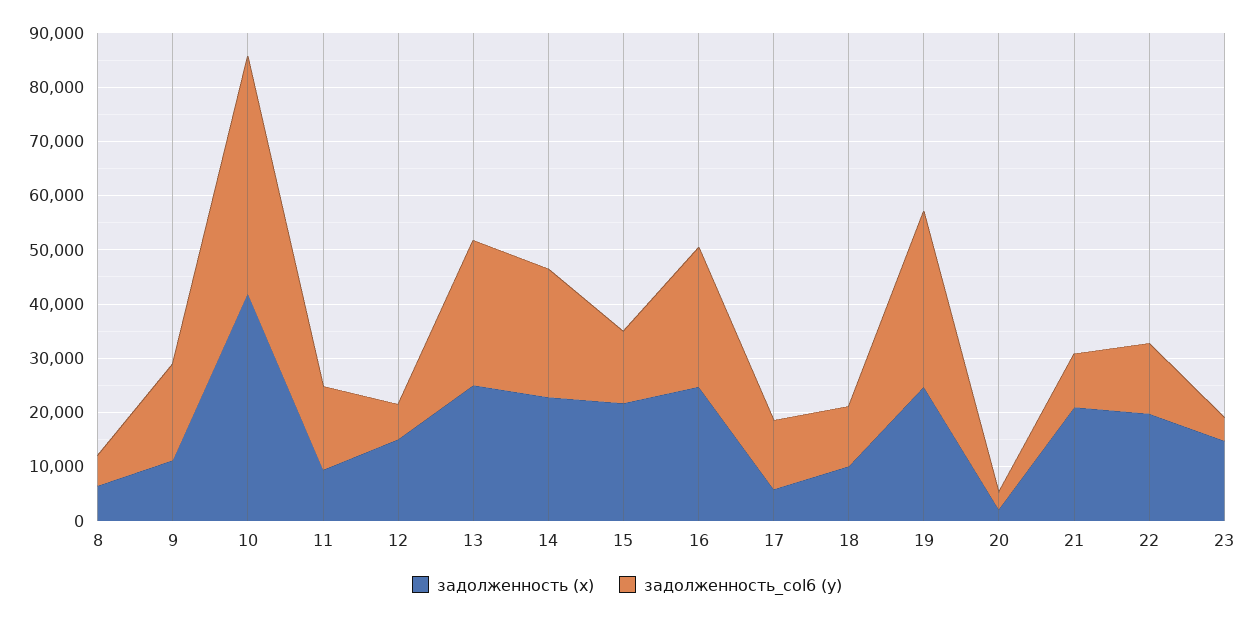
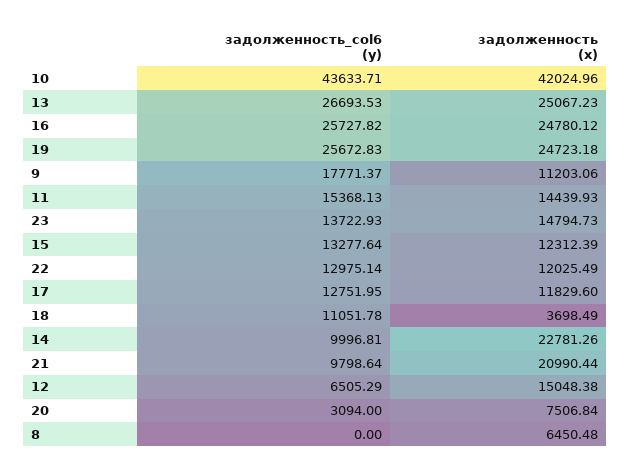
задолженность_col6 (y), 8: 6000 -> 0
задолженность (x), 11: 10000 -> 14439.93
задолженность_col6 (y), 14: 24000 -> 9996.81
задолженность (x), 15: 22000 -> 12312.39
задолженность (x), 17: 6000 -> 11829.6
задолженность (x), 18: 10000 -> 3698.49
задолженность_col6 (y), 19: 32000 -> 25672.83
задолженность (x), 20: 2000 -> 7506.84
задолженность (x), 22: 20000 -> 12025.49
задолженность_col6 (y), 23: 4000 -> 13722.93

